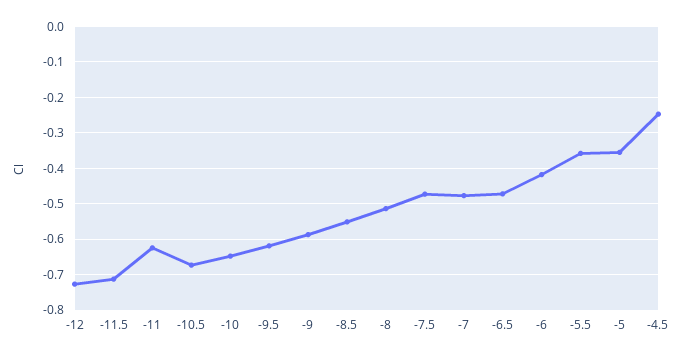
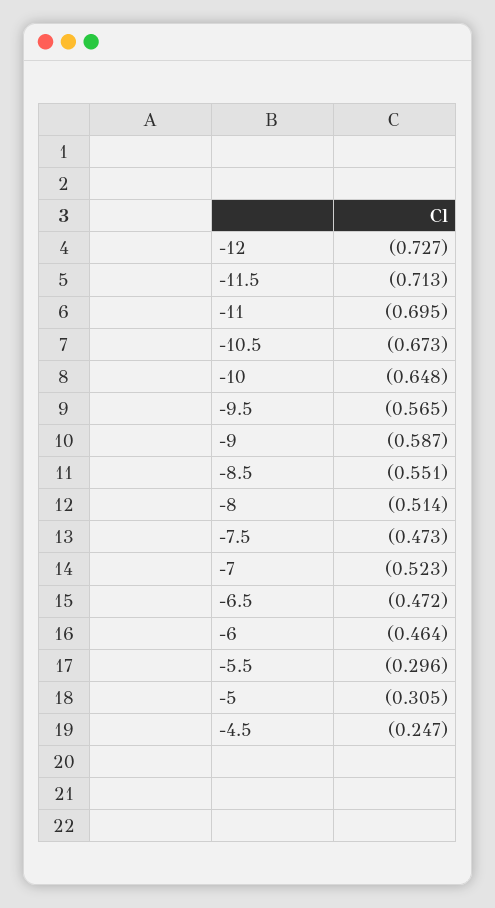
-11: -0.62 -> -0.695
-9.5: -0.62 -> -0.565
-7: -0.48 -> -0.523
-6: -0.42 -> -0.464
-5.5: -0.36 -> -0.296
-5: -0.36 -> -0.305

